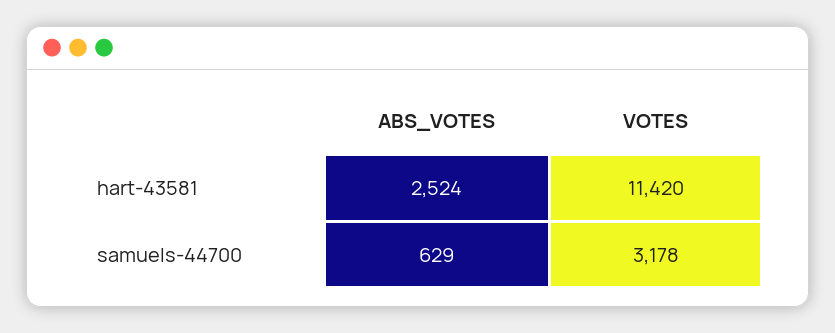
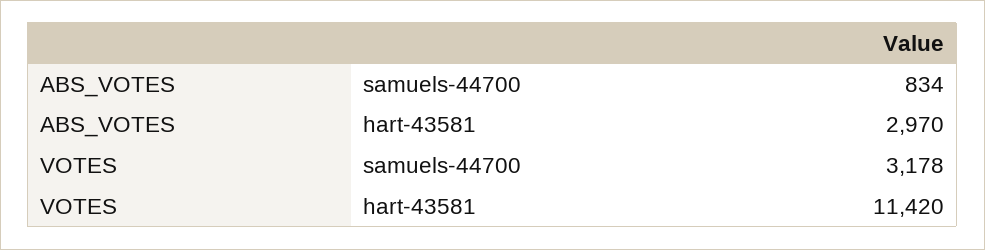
ABS_VOTES, hart-43581: 2524 -> 2970
ABS_VOTES, samuels-44700: 629 -> 834

